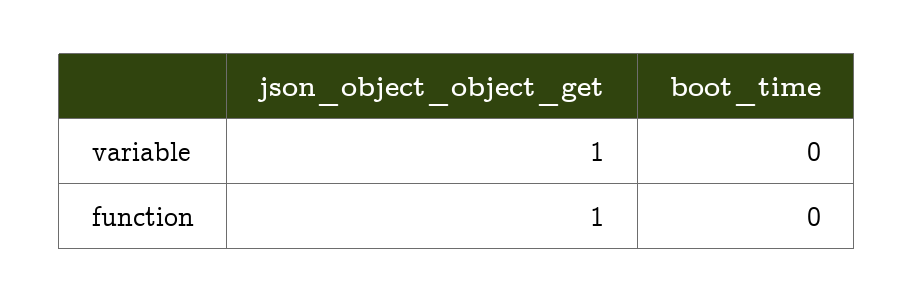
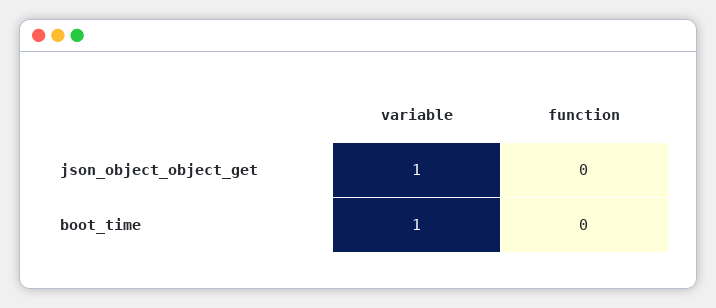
boot_time, variable: 0 -> 1
json_object_object_get, function: 1 -> 0

